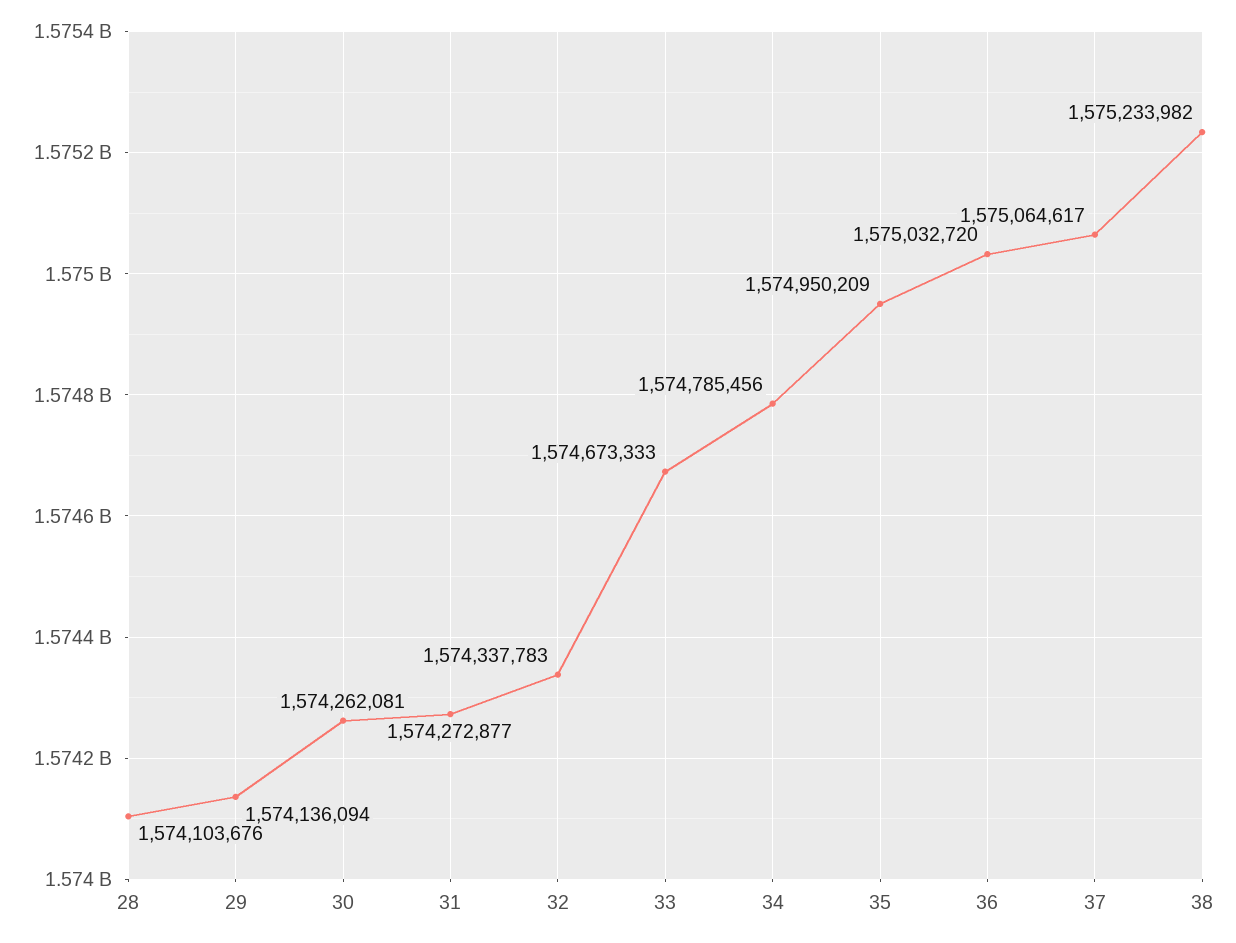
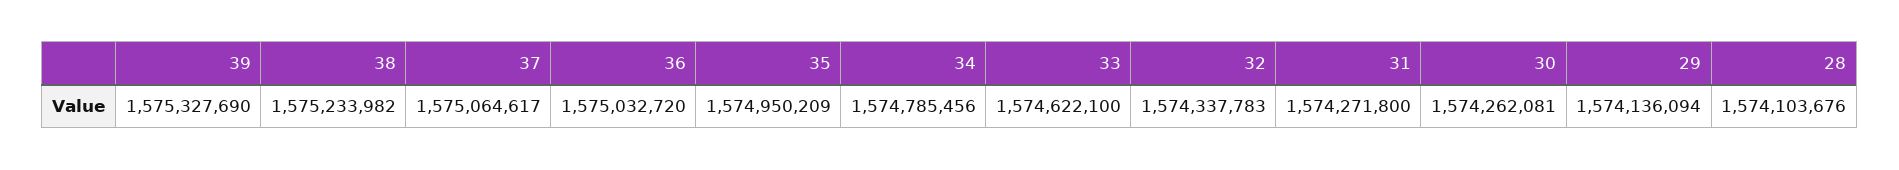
31: 1574272877 -> 1574271800
33: 1574673333 -> 1574622100
39: none -> 1575327690

